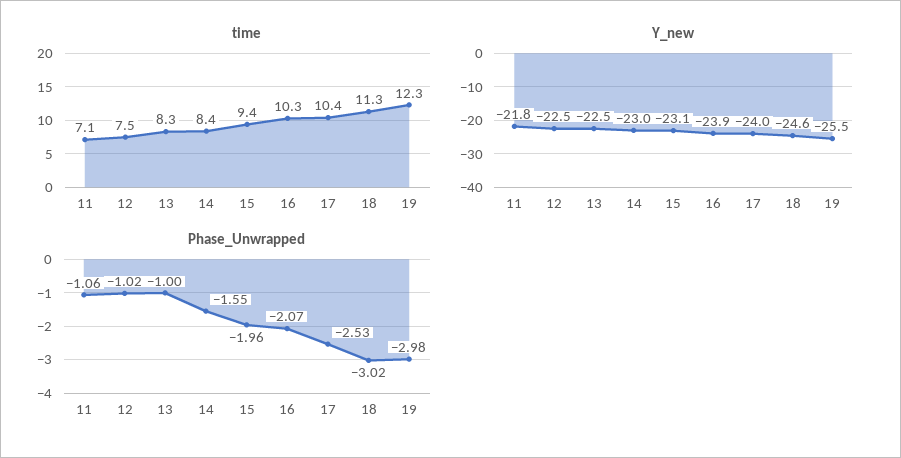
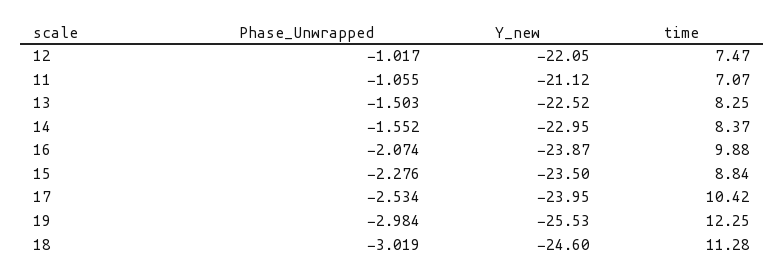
time, 15: 9.4 -> 8.84
time, 16: 10.3 -> 9.88
Y_new, 11: -21.8 -> -21.12
Y_new, 12: -22.5 -> -22.05
Y_new, 15: -23.1 -> -23.5
Phase_Unwrapped, 13: -1 -> -1.503
Phase_Unwrapped, 15: -1.96 -> -2.276

